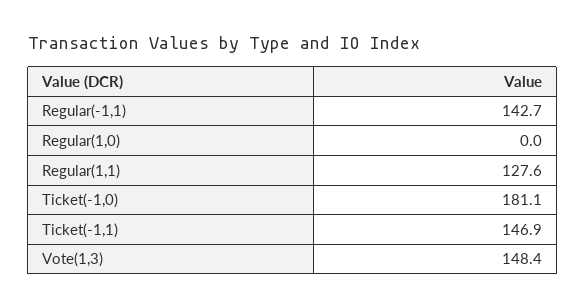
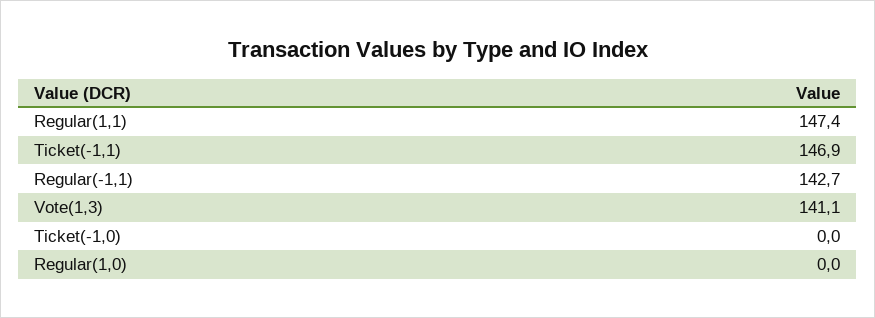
Regular(1,1): 127.6 -> 147.4
Ticket(-1,0): 181.1 -> 0
Vote(1,3): 148.4 -> 141.1

